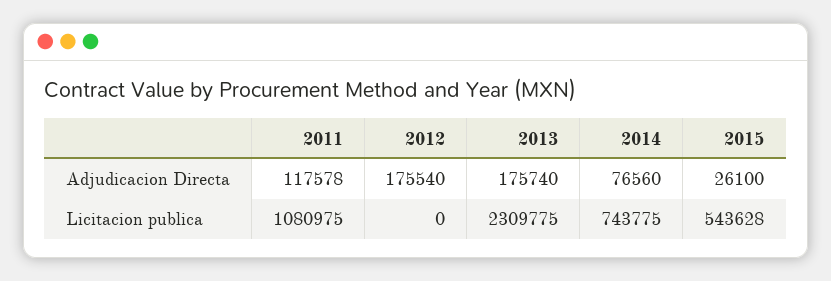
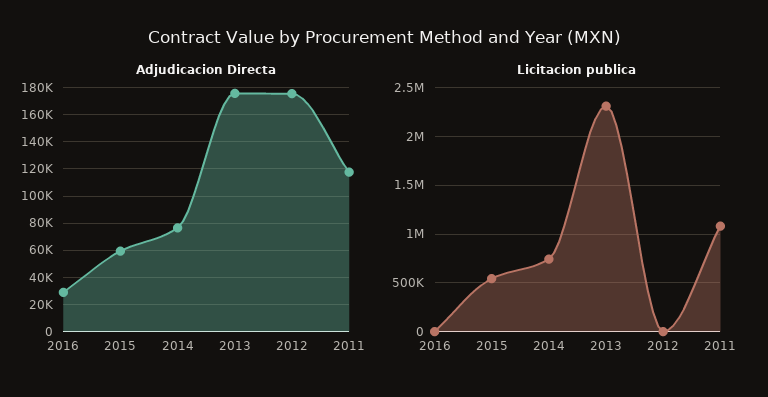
Adjudicacion Directa, 2015: 26100 -> 60000
Adjudicacion Directa, 2016: none -> 30000
Licitacion publica, 2016: none -> 0

